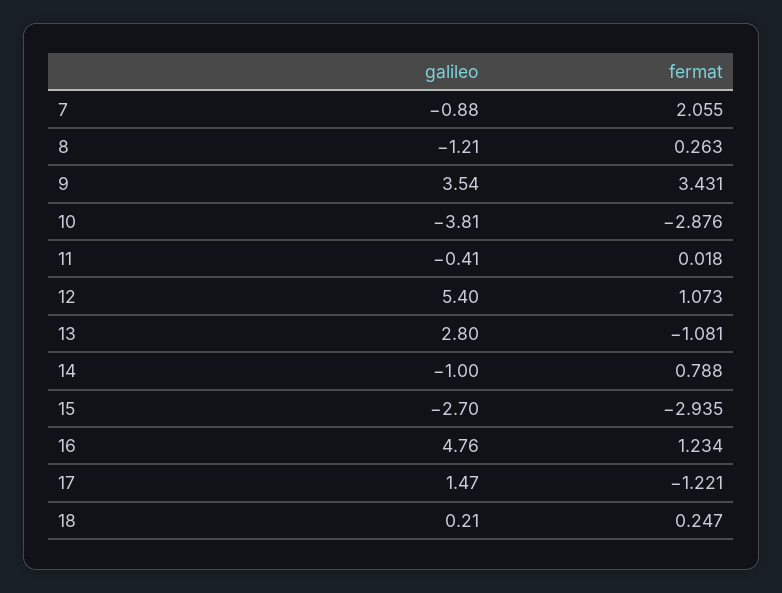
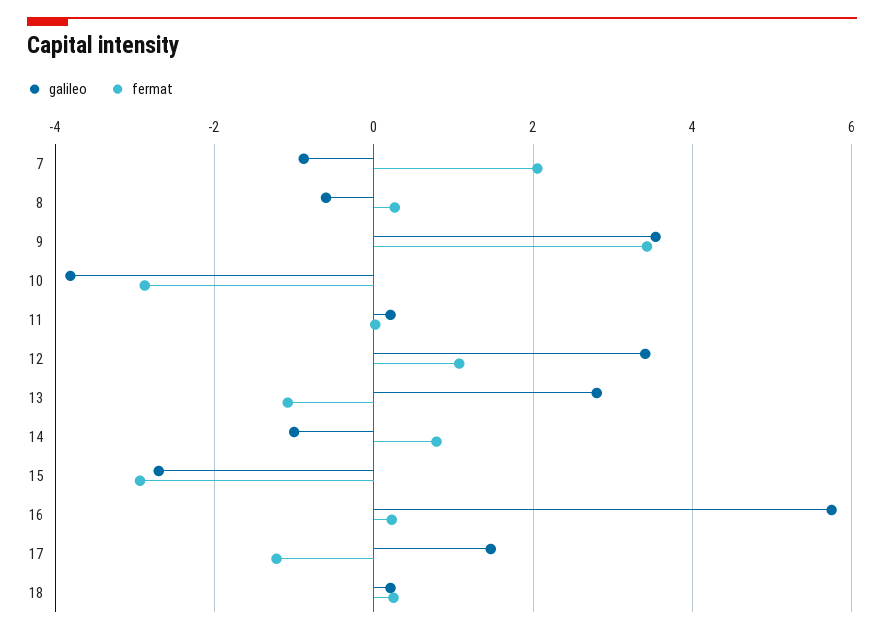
galileo, 8: -1.21 -> -0.6
galileo, 11: -0.41 -> 0.2
galileo, 12: 5.4 -> 3.4
galileo, 16: 4.76 -> 5.8
fermat, 16: 1.234 -> 0.2

